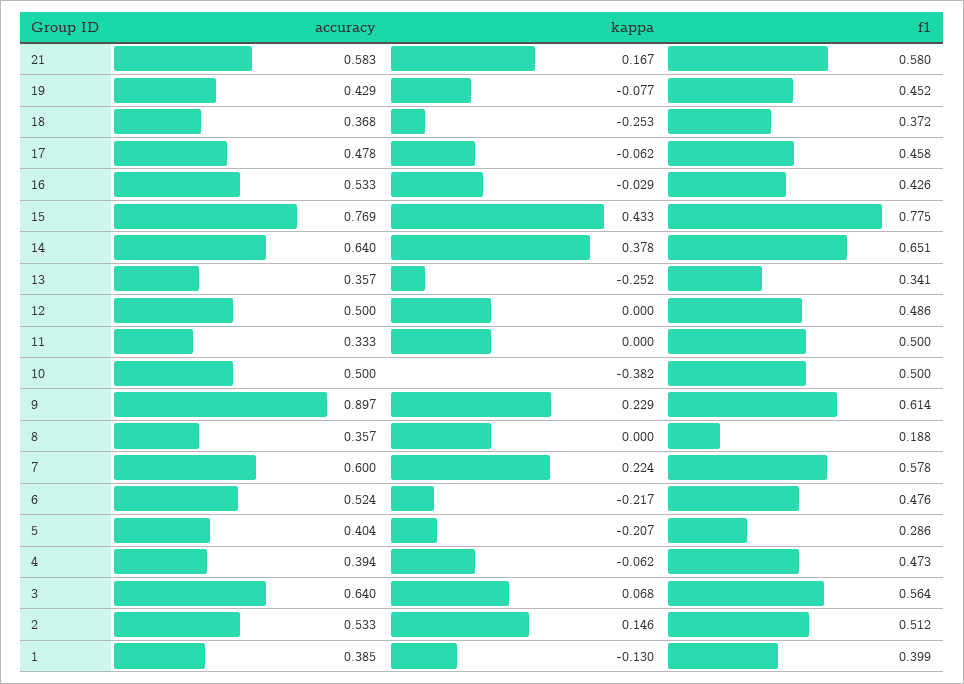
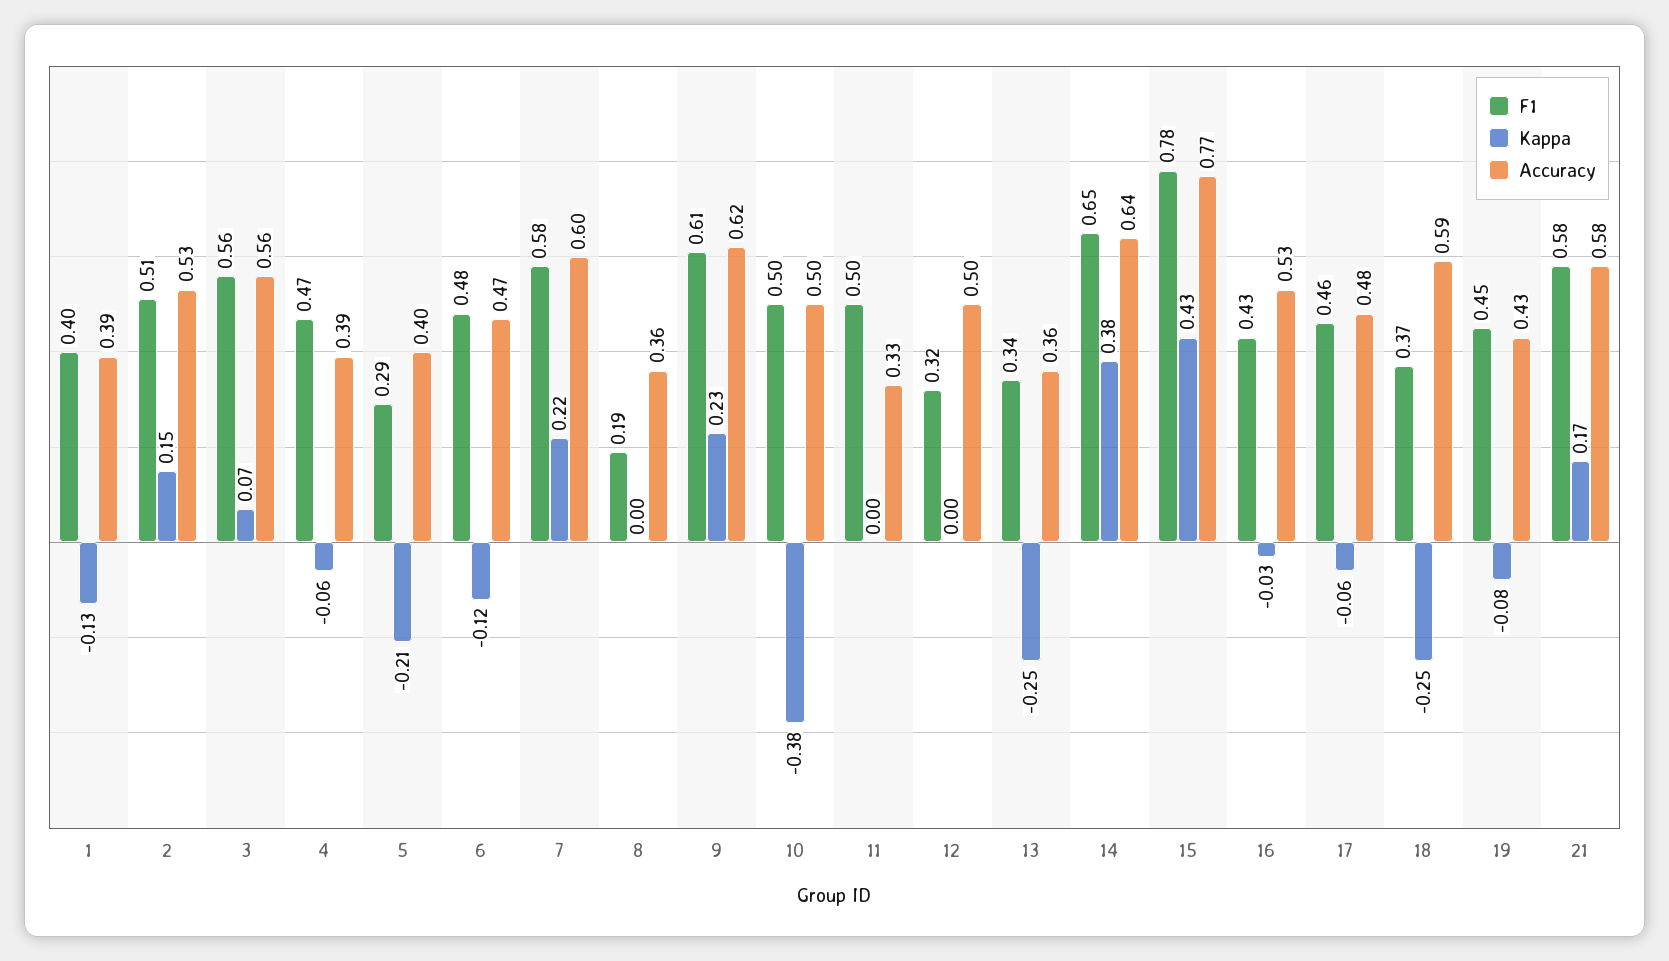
accuracy, 18: 0.368 -> 0.59
f1, 12: 0.486 -> 0.32
accuracy, 9: 0.897 -> 0.62
accuracy, 6: 0.524 -> 0.47
kappa, 6: -0.217 -> -0.12
accuracy, 3: 0.64 -> 0.56

